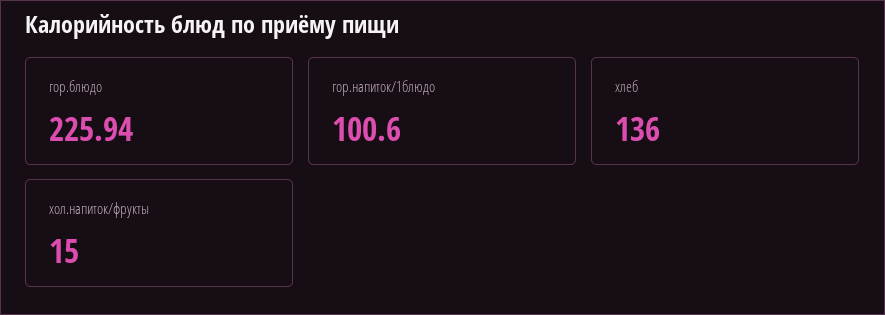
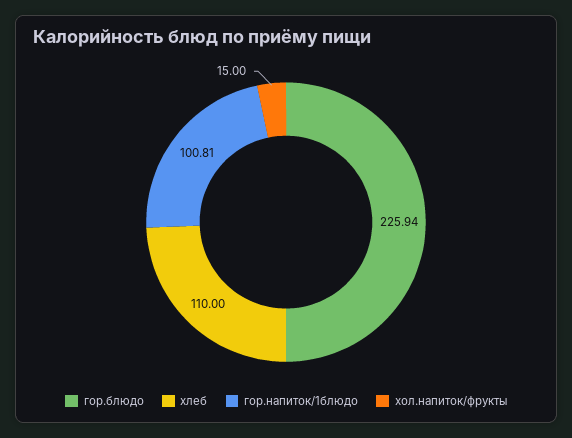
гор.напиток/1блюдо: 100.6 -> 100.81
хлеб: 136 -> 110

